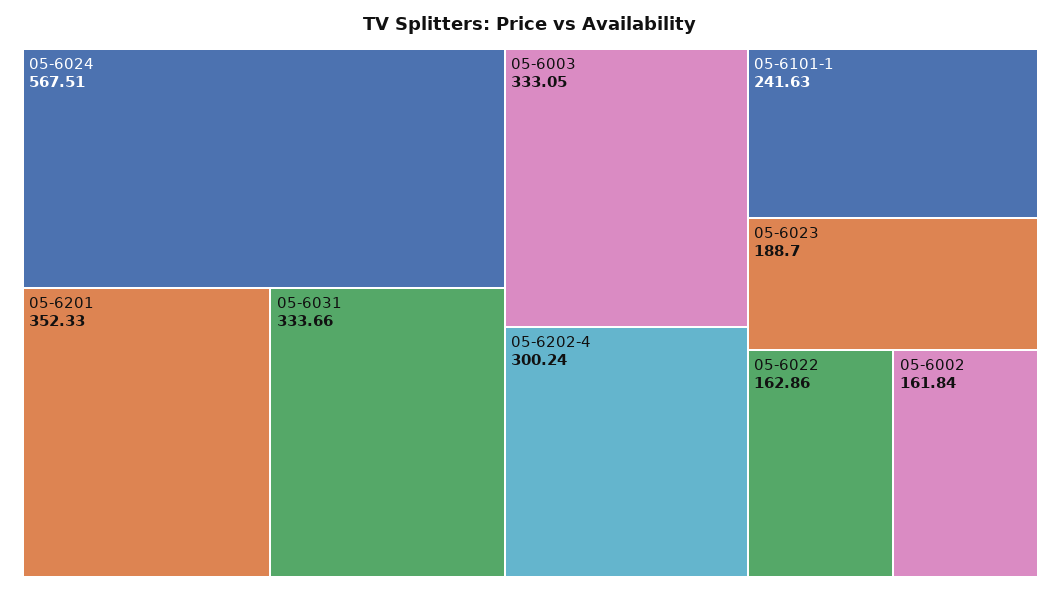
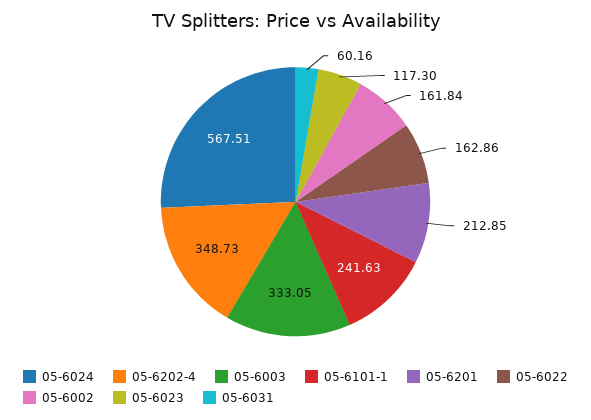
05-6201: 352.33 -> 212.85
05-6031: 333.66 -> 60.16
05-6202-4: 300.24 -> 348.73
05-6023: 188.7 -> 117.3

